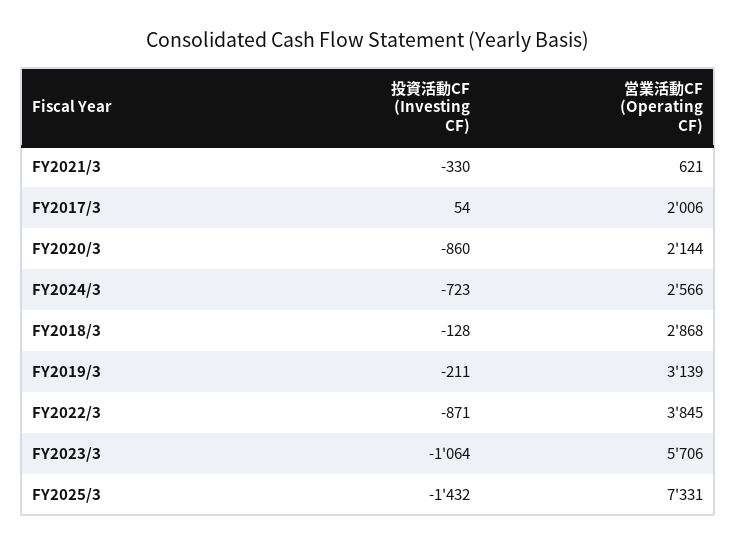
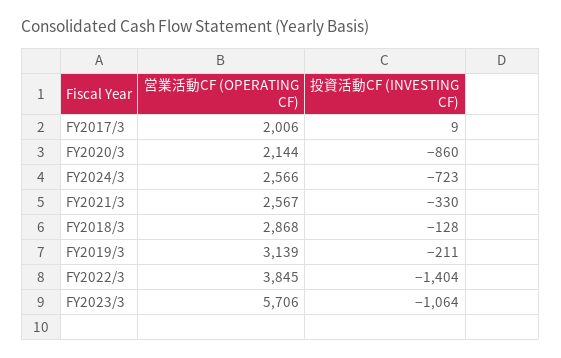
営業活動CF (Operating CF), FY2021/3: 621 -> 2567
投資活動CF (Investing CF), FY2017/3: 54 -> 9
投資活動CF (Investing CF), FY2022/3: -871 -> -1404
投資活動CF (Investing CF), FY2025/3: -1432 -> none
営業活動CF (Operating CF), FY2025/3: 7331 -> none

